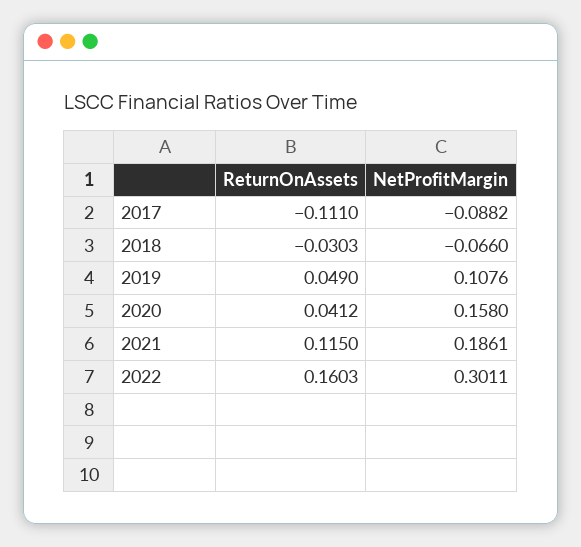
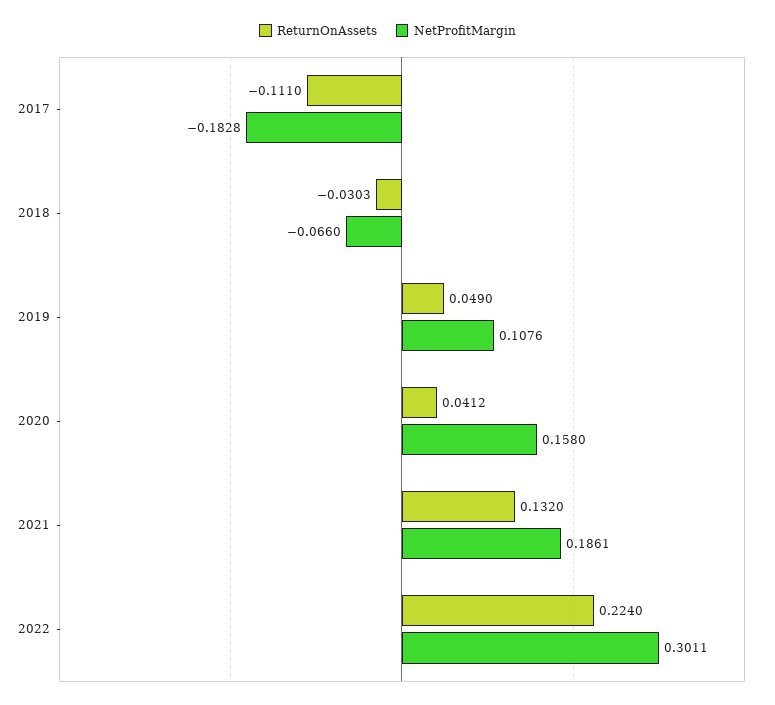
NetProfitMargin, 2017: -0.0882 -> -0.1828
ReturnOnAssets, 2021: 0.115 -> 0.132
ReturnOnAssets, 2022: 0.1603 -> 0.224

